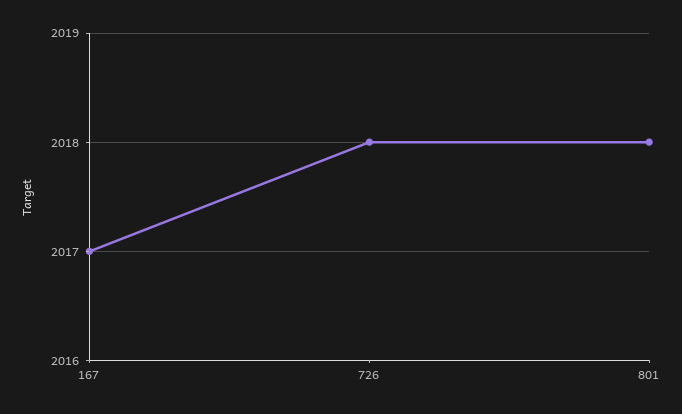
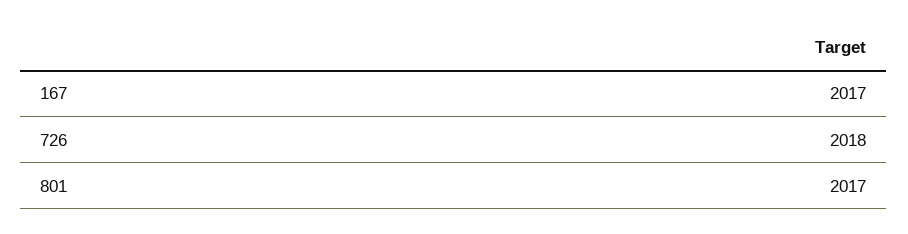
801: 2018 -> 2017

